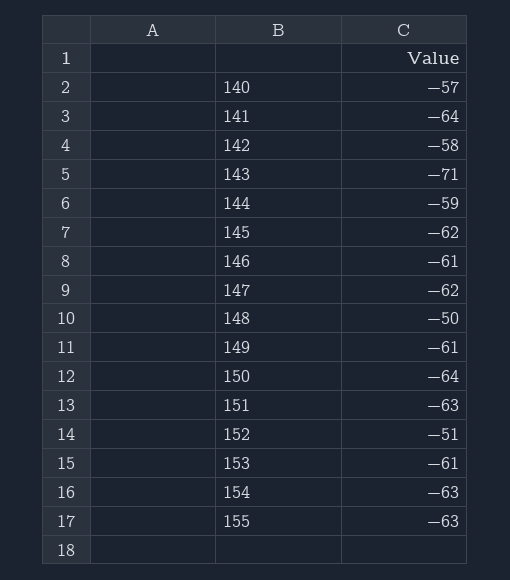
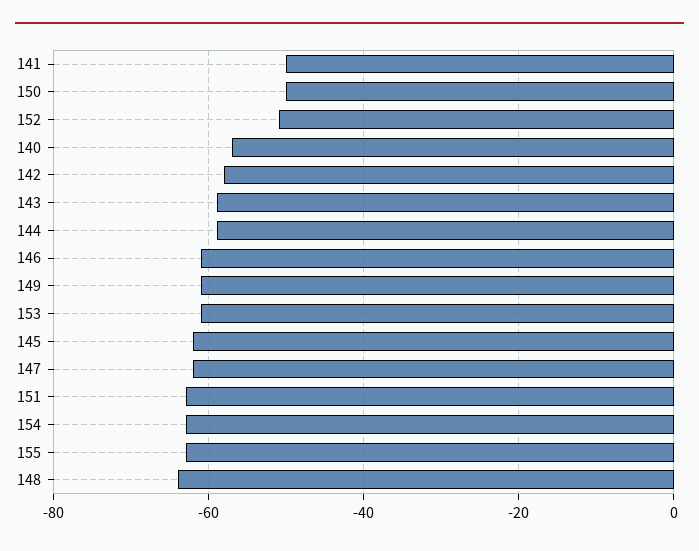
141: -64 -> -50
143: -71 -> -60
148: -50 -> -65
150: -64 -> -50

